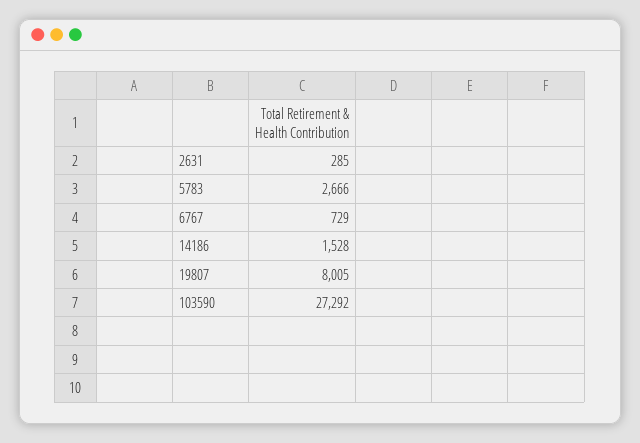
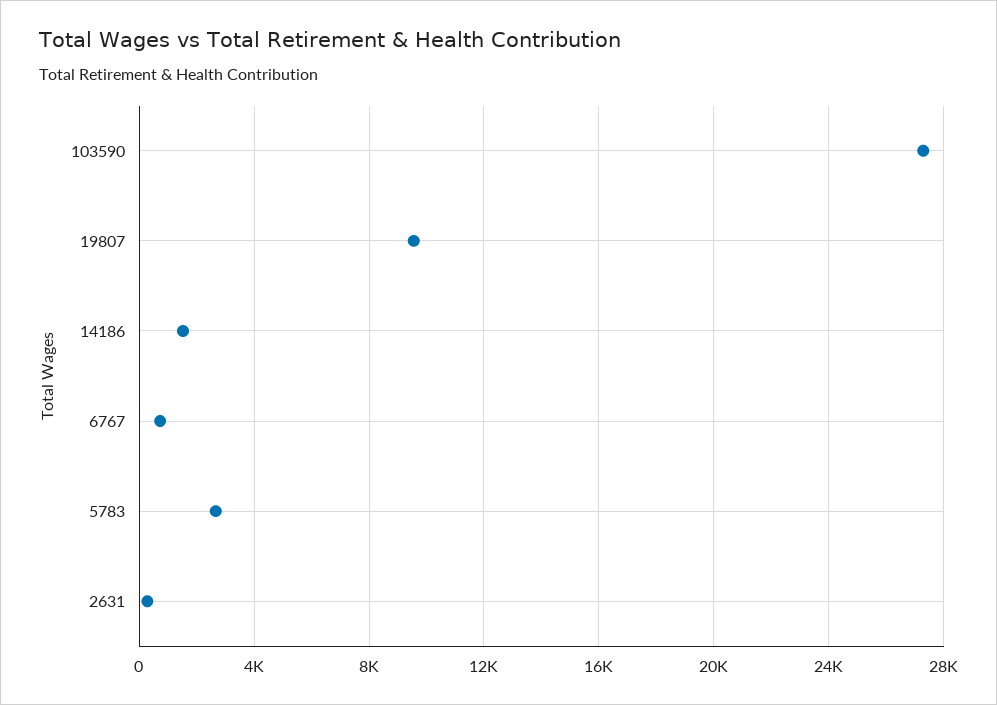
19807: 8005 -> 9500

